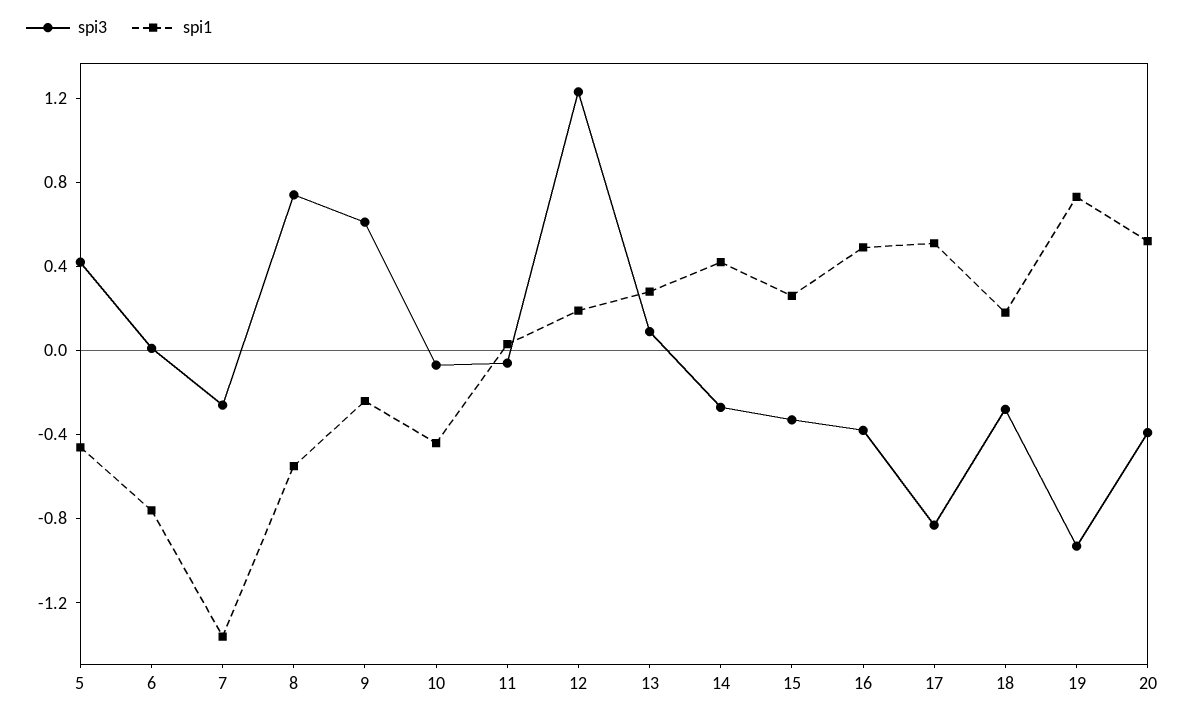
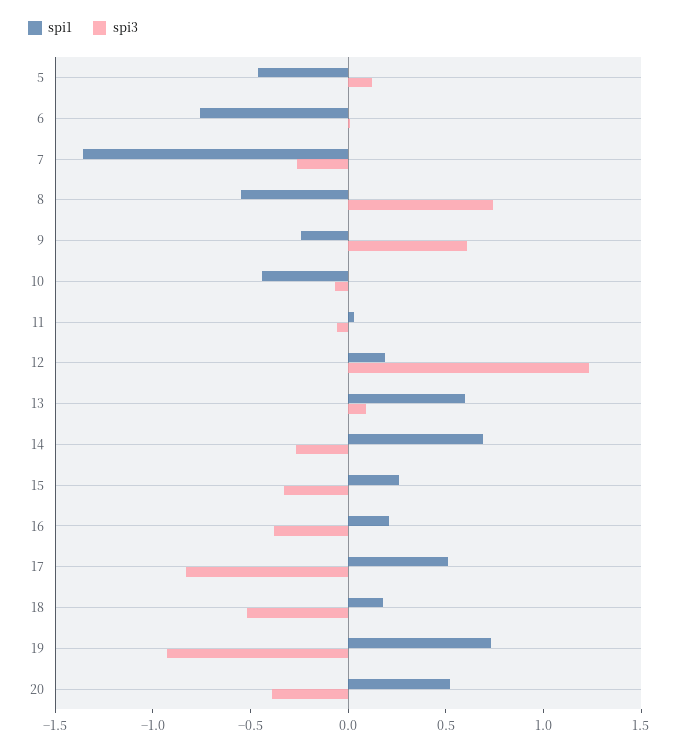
spi3, 5: 0.4 -> 0.1
spi1, 13: 0.3 -> 0.6
spi1, 14: 0.4 -> 0.7
spi1, 16: 0.5 -> 0.2
spi3, 18: -0.3 -> -0.5

